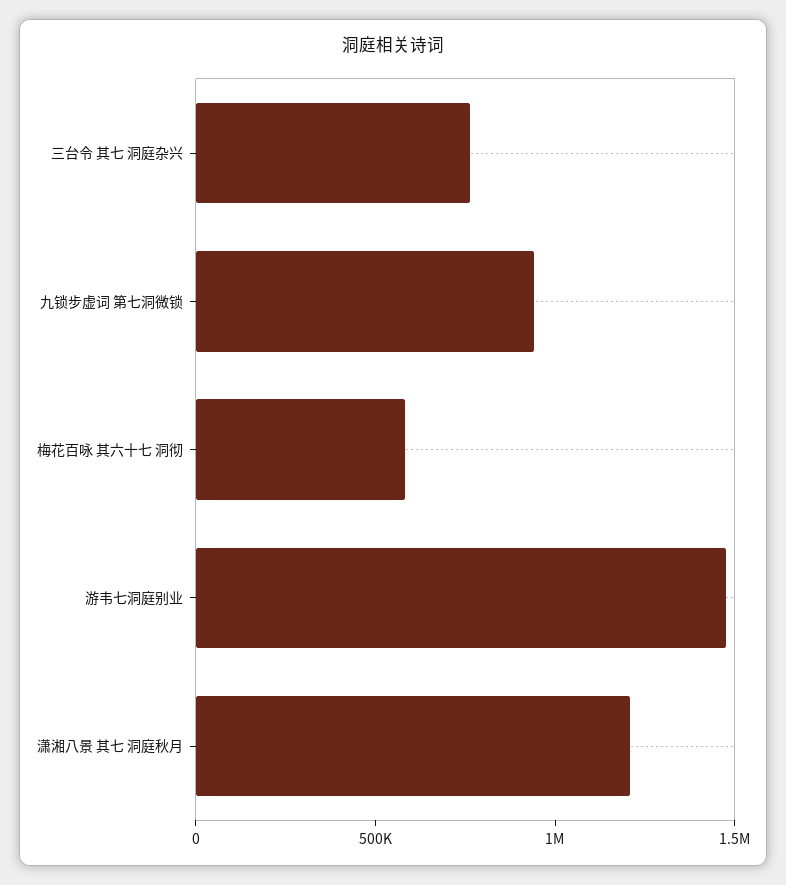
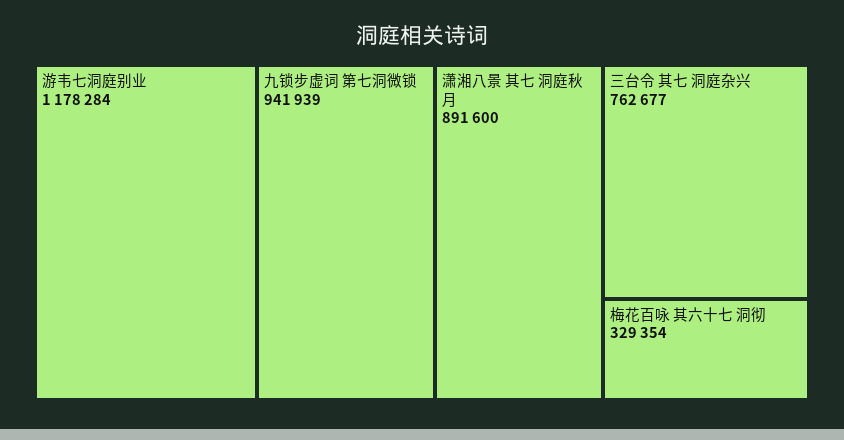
梅花百咏 其六十七 洞彻: 600000 -> 329354
游韦七洞庭别业: 1500000 -> 1178284
潇湘八景 其七 洞庭秋月: 1200000 -> 891600

